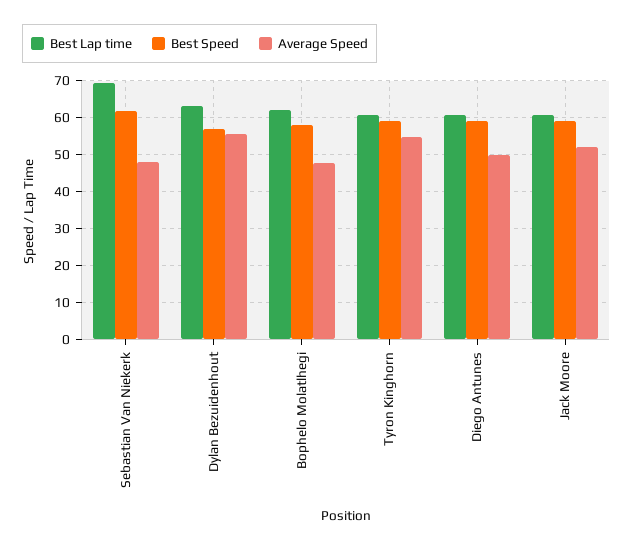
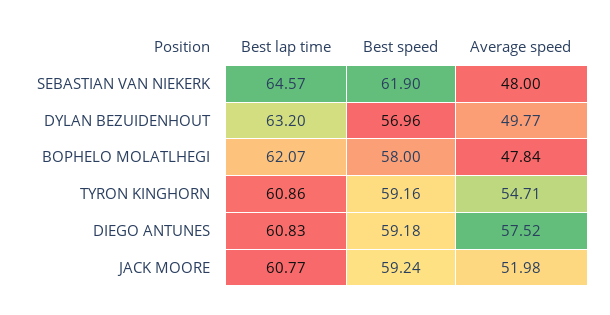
Best Lap time, Sebastian Van Niekerk: 70 -> 64.57
Average Speed, Dylan Bezuidenhout: 56 -> 49.77
Average Speed, Diego Antunes: 50 -> 57.52

